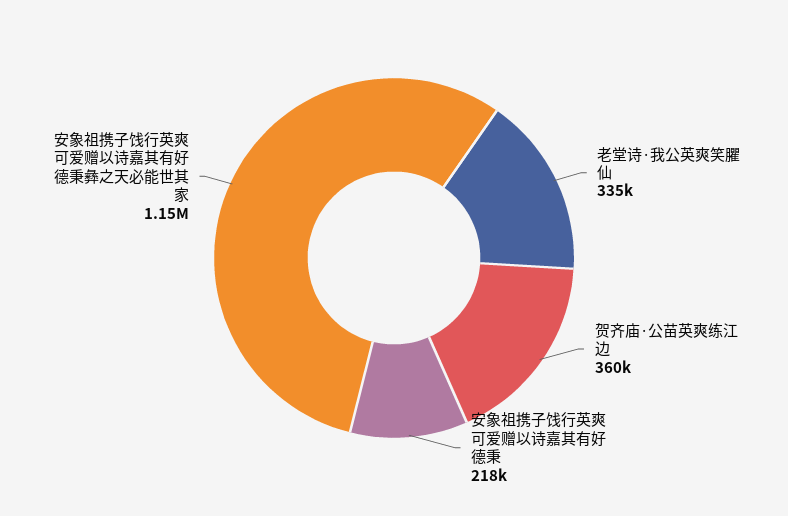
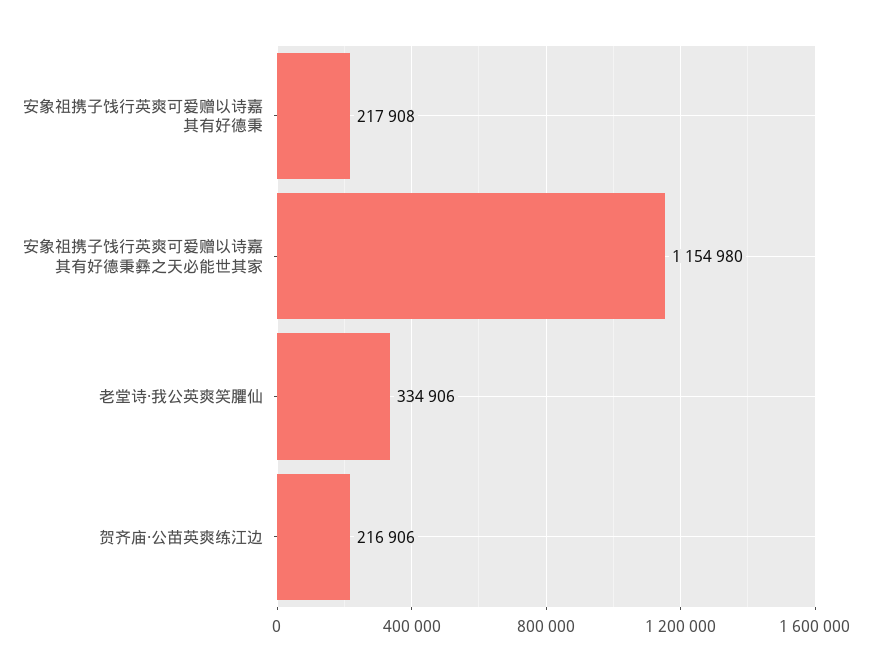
贺齐庙·公苗英爽练江边: 360000 -> 216906

